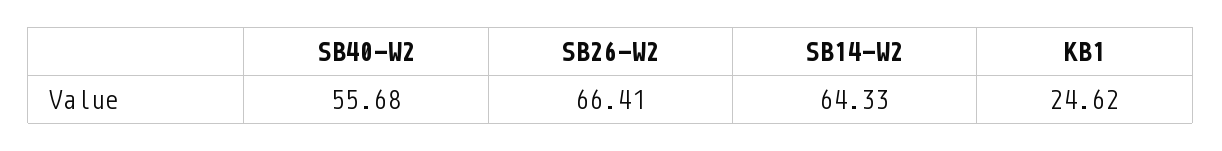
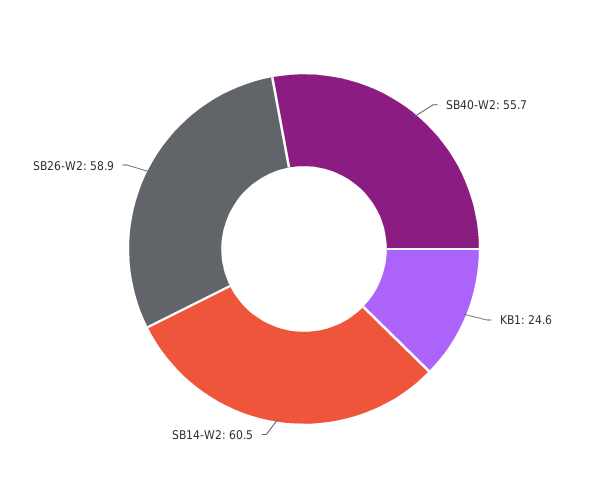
SB26-W2: 66.41 -> 58.9
SB14-W2: 64.33 -> 60.5

